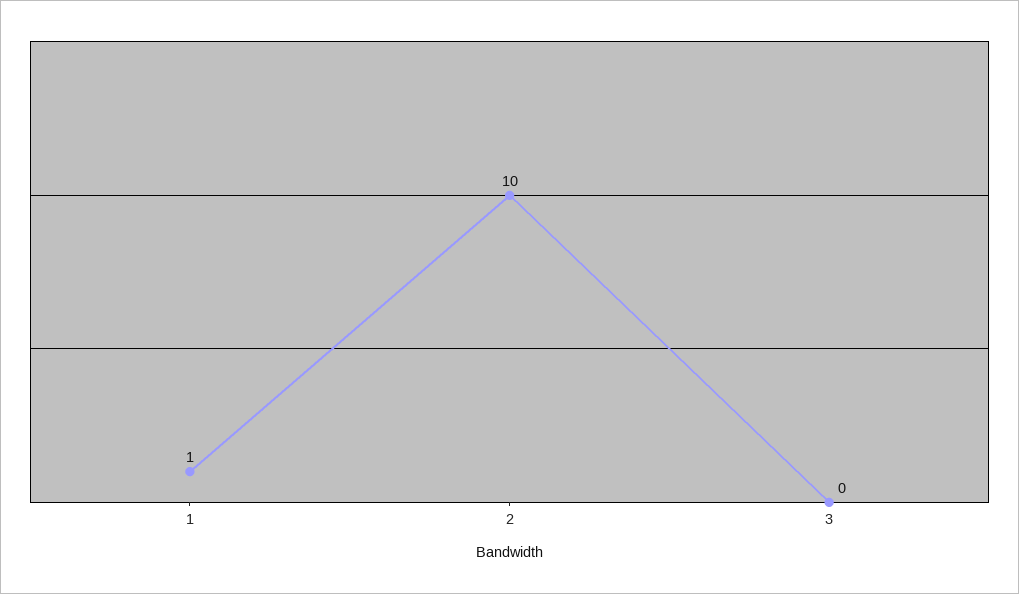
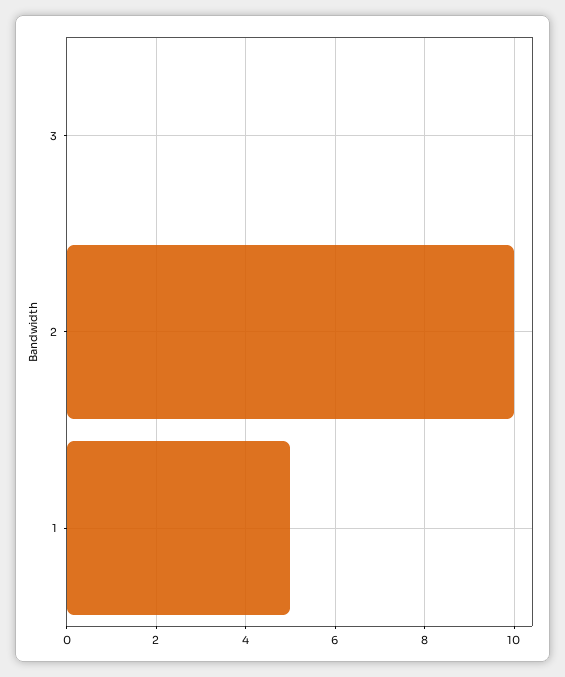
1: 1 -> 5

